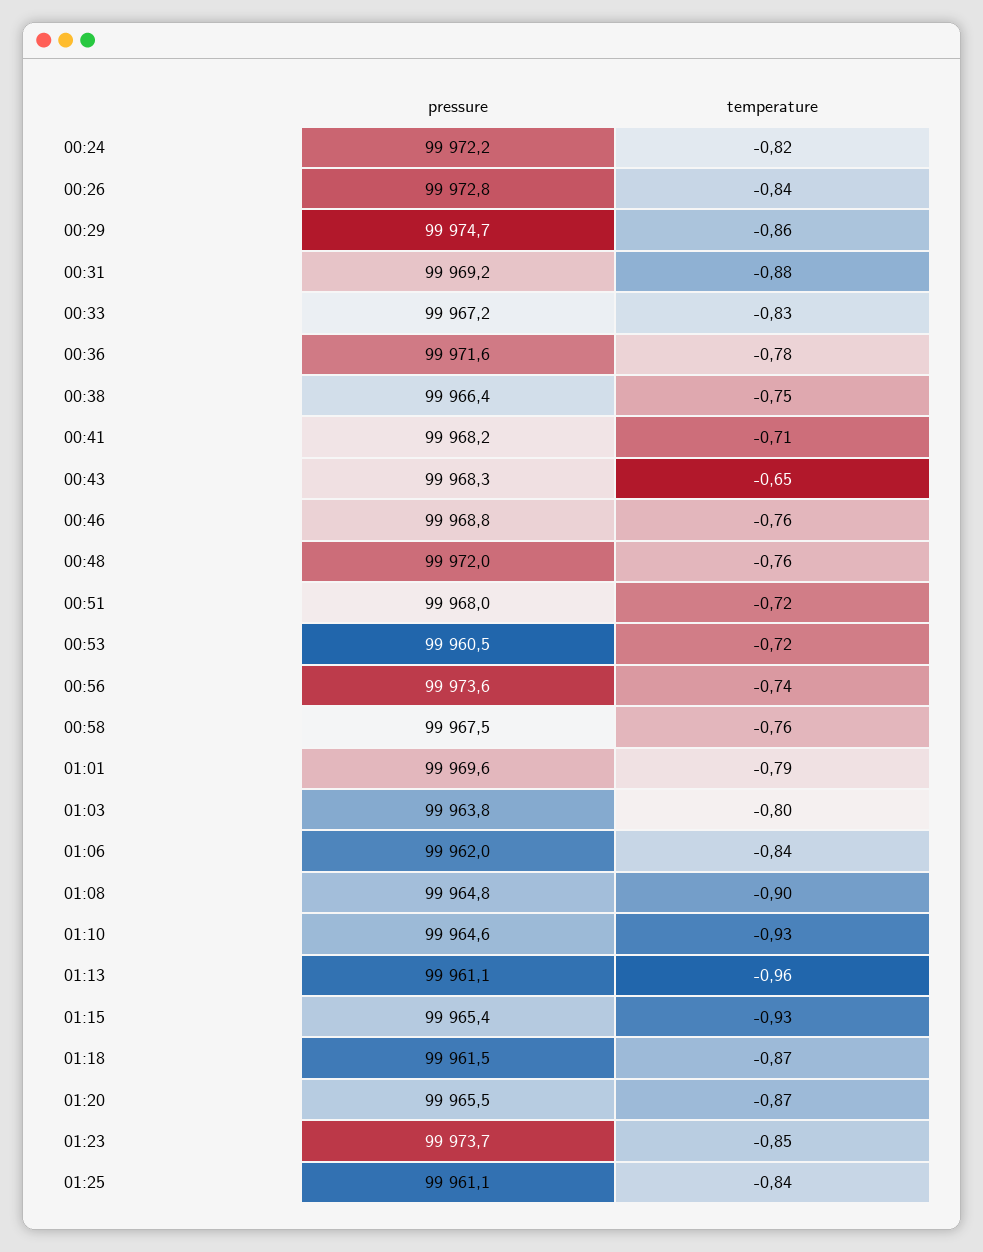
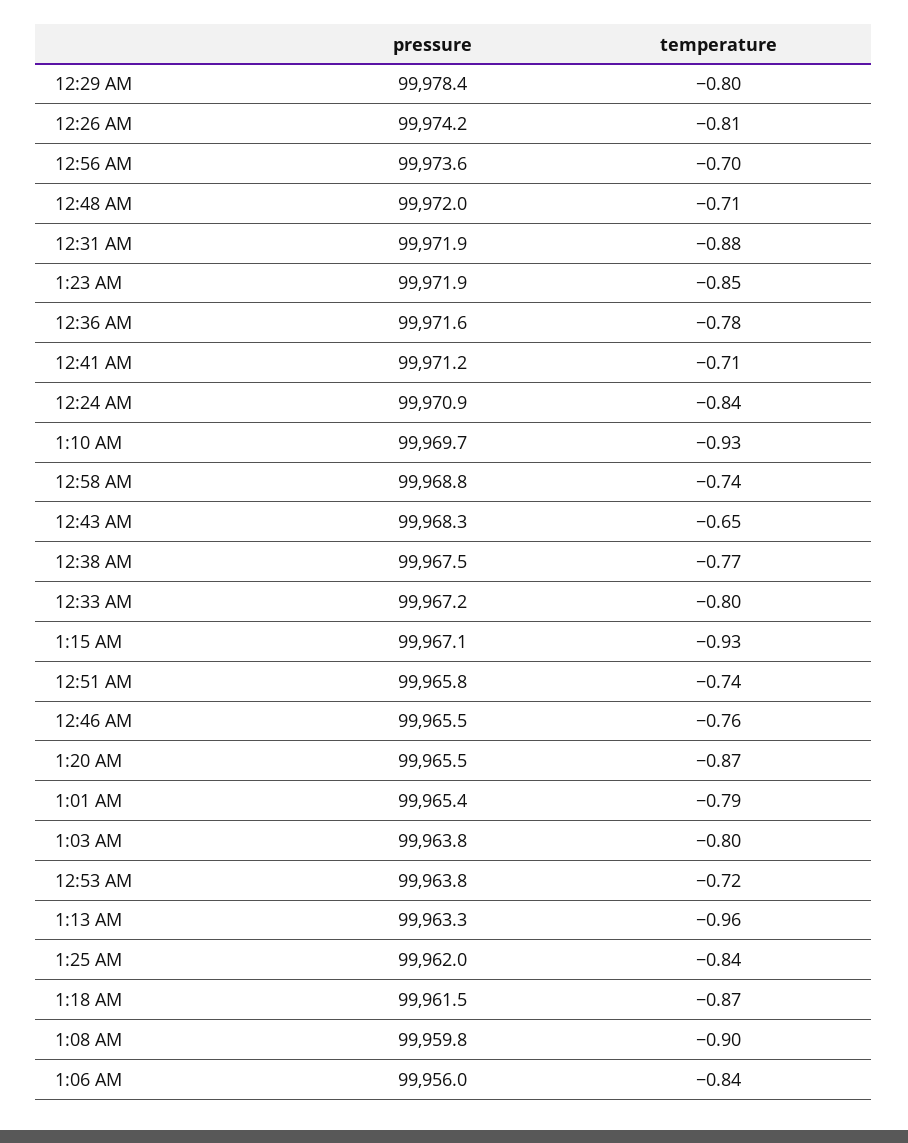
pressure, 00:24: 99972.2 -> 99970.9
temperature, 00:24: -0.82 -> -0.84
pressure, 00:26: 99972.8 -> 99974.2
temperature, 00:26: -0.84 -> -0.81
pressure, 00:29: 99974.7 -> 99978.4
temperature, 00:29: -0.86 -> -0.8
pressure, 00:31: 99969.2 -> 99971.9
temperature, 00:33: -0.83 -> -0.8
pressure, 00:38: 99966.4 -> 99967.5
temperature, 00:38: -0.75 -> -0.77
pressure, 00:41: 99968.2 -> 99971.2
pressure, 00:46: 99968.8 -> 99965.5
temperature, 00:48: -0.76 -> -0.71
pressure, 00:51: 99968 -> 99965.8
temperature, 00:51: -0.72 -> -0.74
pressure, 00:53: 99960.5 -> 99963.8
temperature, 00:56: -0.74 -> -0.7
pressure, 00:58: 99967.5 -> 99968.8
temperature, 00:58: -0.76 -> -0.74
pressure, 01:01: 99969.6 -> 99965.4
pressure, 01:06: 99962 -> 99956
pressure, 01:08: 99964.8 -> 99959.8
pressure, 01:10: 99964.6 -> 99969.7
pressure, 01:13: 99961.1 -> 99963.3
pressure, 01:15: 99965.4 -> 99967.1
pressure, 01:23: 99973.7 -> 99971.9
pressure, 01:25: 99961.1 -> 99962

